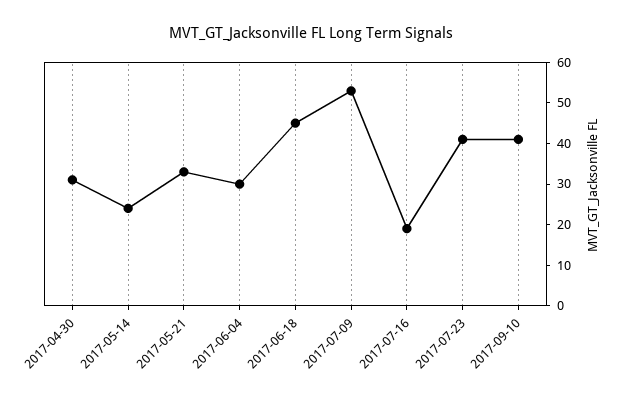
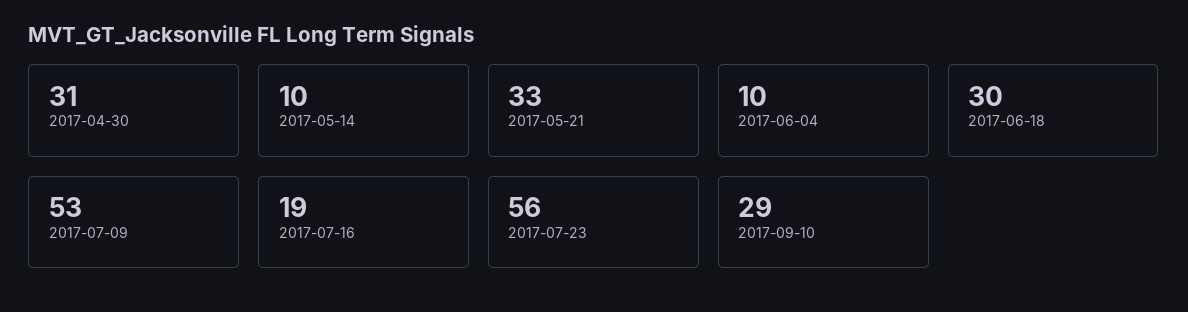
2017-05-14: 25 -> 10
2017-06-04: 30 -> 10
2017-06-18: 45 -> 30
2017-07-23: 40 -> 56
2017-09-10: 40 -> 29

